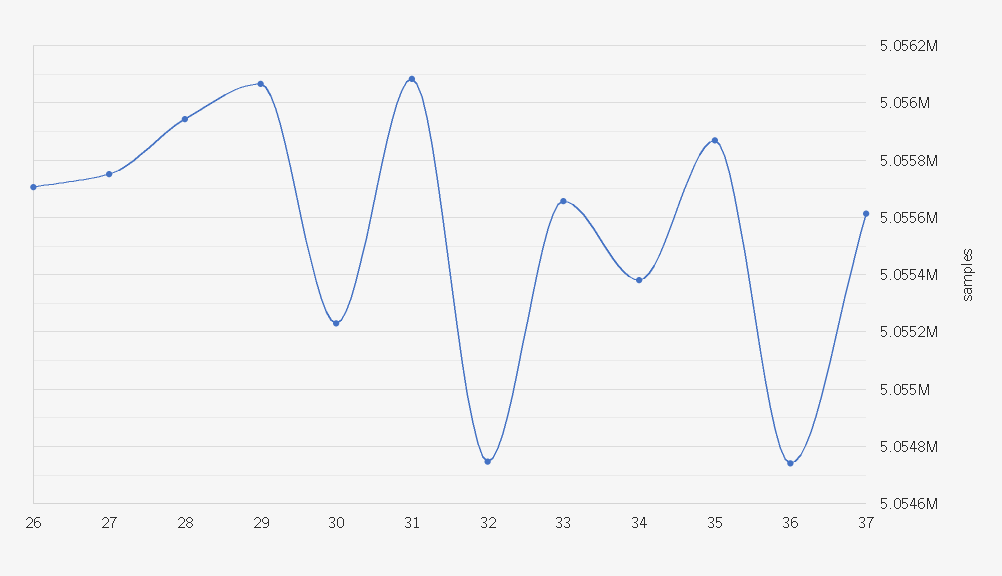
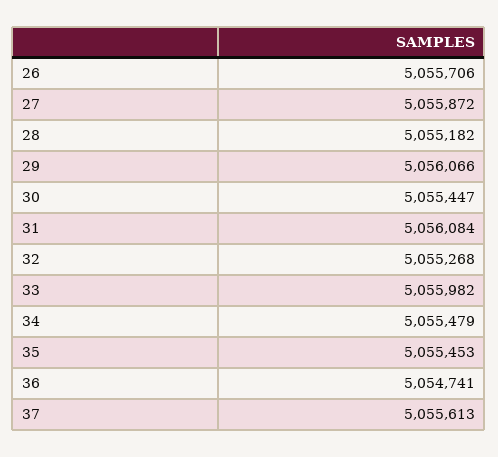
27: 5055750 -> 5055872
28: 5055950 -> 5055182
30: 5055225 -> 5055447
32: 5054750 -> 5055268
33: 5055650 -> 5055982
34: 5055375 -> 5055479
35: 5055875 -> 5055453

